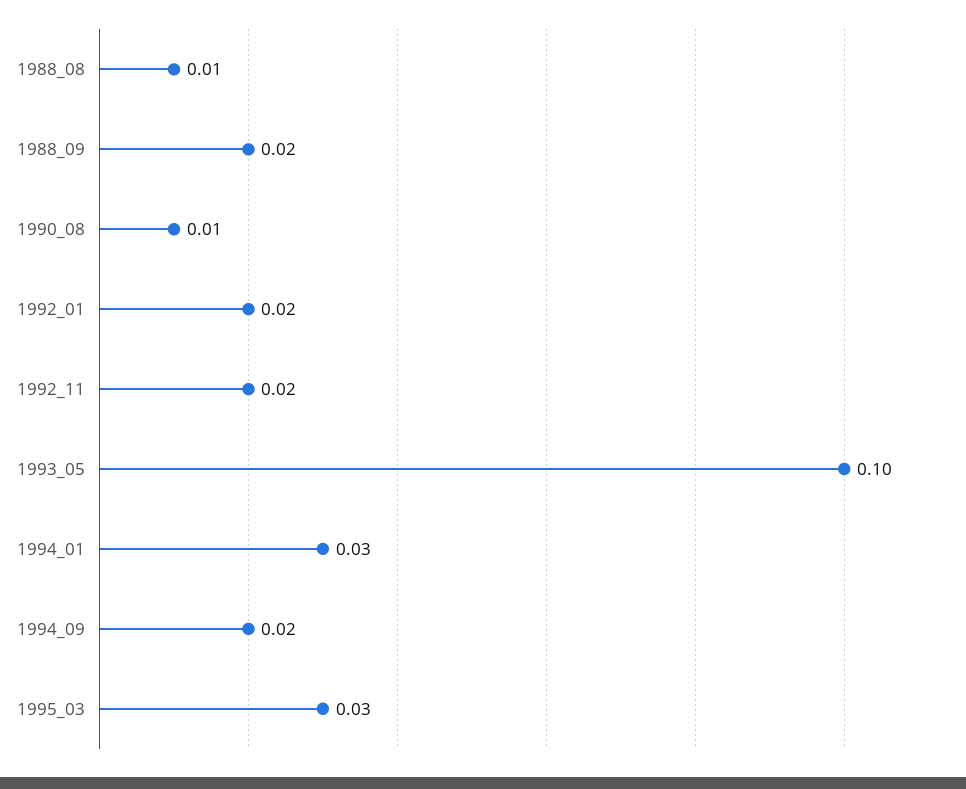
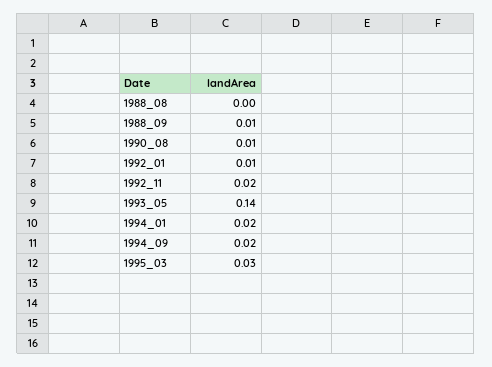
1988_08: 0.01 -> 0
1988_09: 0.02 -> 0.01
1992_01: 0.02 -> 0.01
1993_05: 0.1 -> 0.14
1994_01: 0.03 -> 0.02

